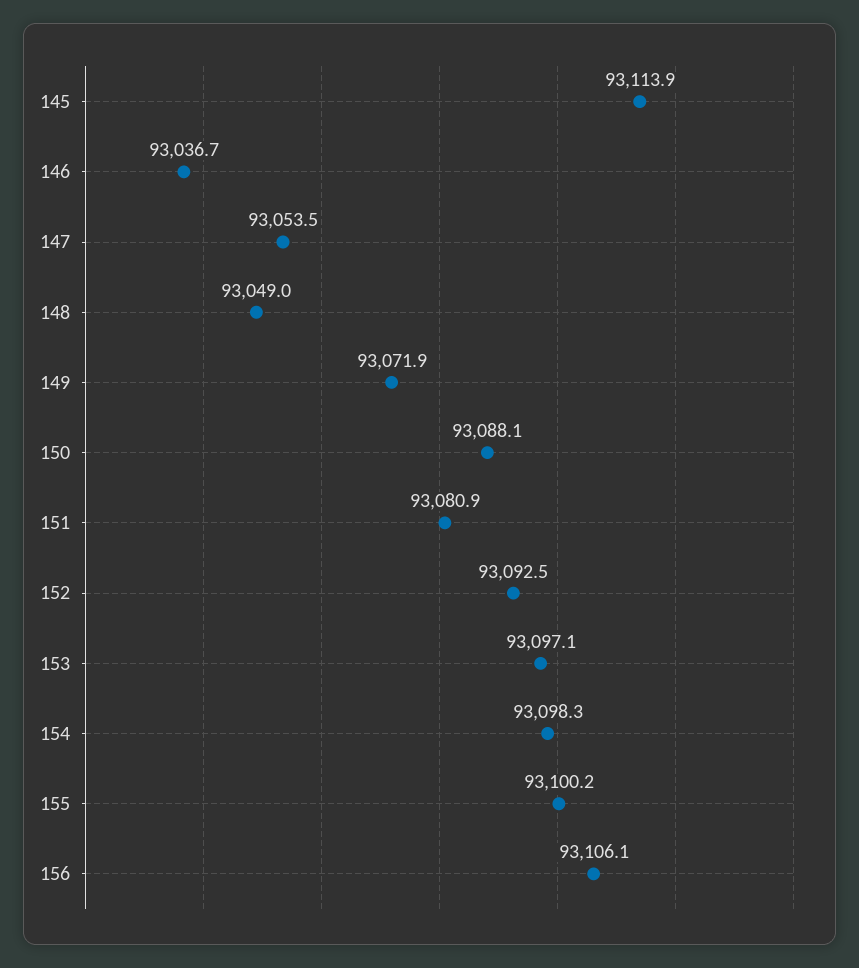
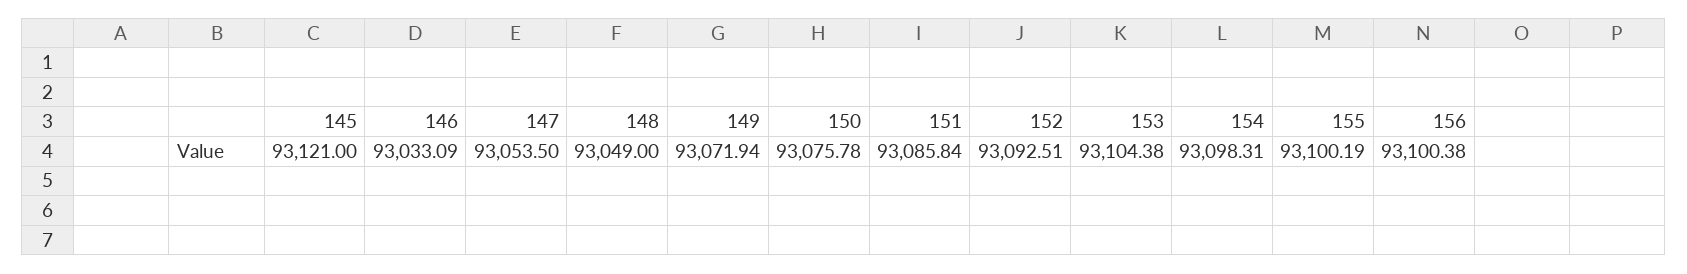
145: 93113.9 -> 93121
146: 93036.7 -> 93033.09
150: 93088.1 -> 93075.78
151: 93080.9 -> 93085.84
153: 93097.1 -> 93104.38
156: 93106.1 -> 93100.38

